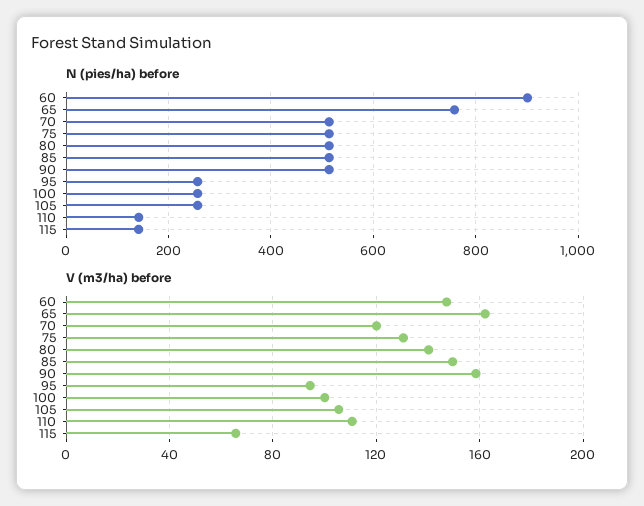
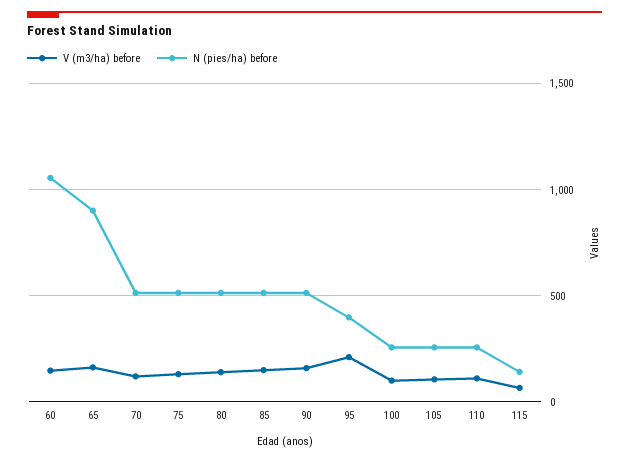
N (pies/ha) before, 60: 900 -> 1050
N (pies/ha) before, 65: 760 -> 900
N (pies/ha) before, 95: 260 -> 400
N (pies/ha) before, 110: 140 -> 250
V (m3/ha) before, 95: 95 -> 200

